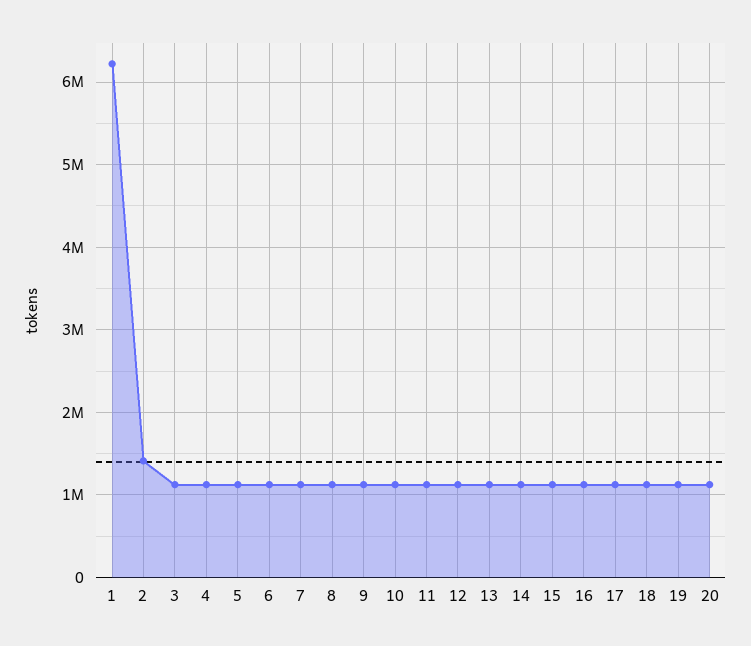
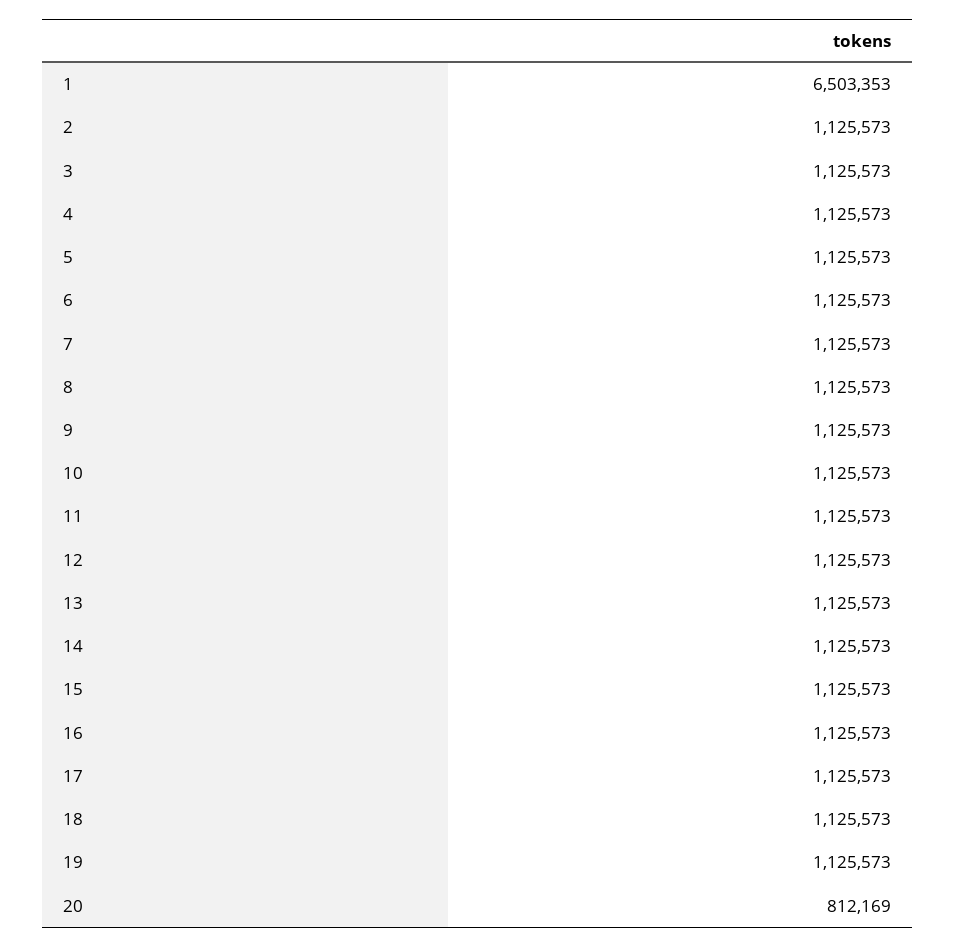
1: 6200000 -> 6503353
2: 1400000 -> 1125573
20: 1100000 -> 812169

